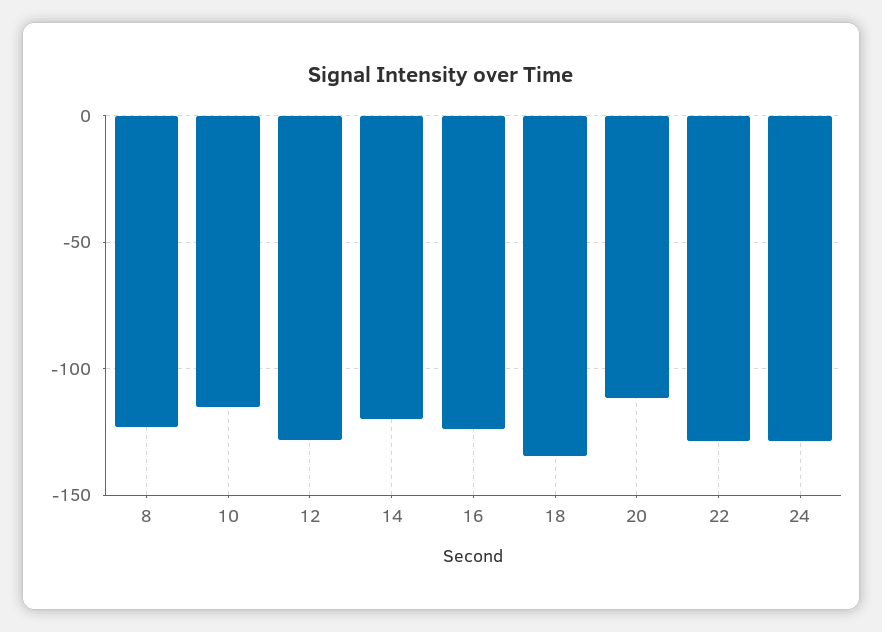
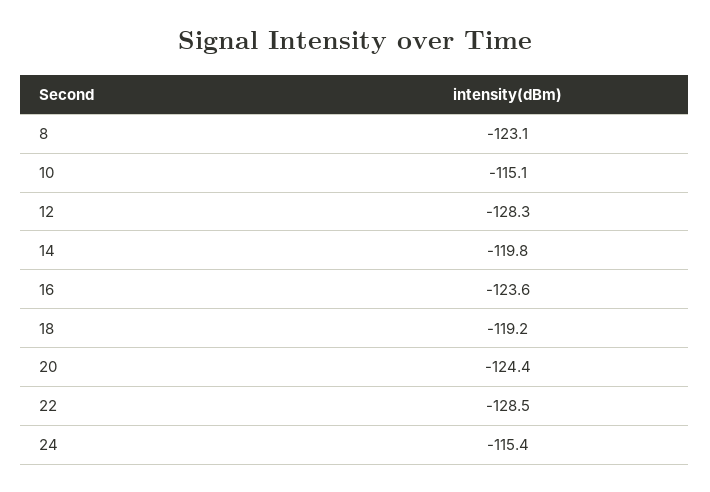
18: -135 -> -119.2
20: -110 -> -124.4
24: -130 -> -115.4

